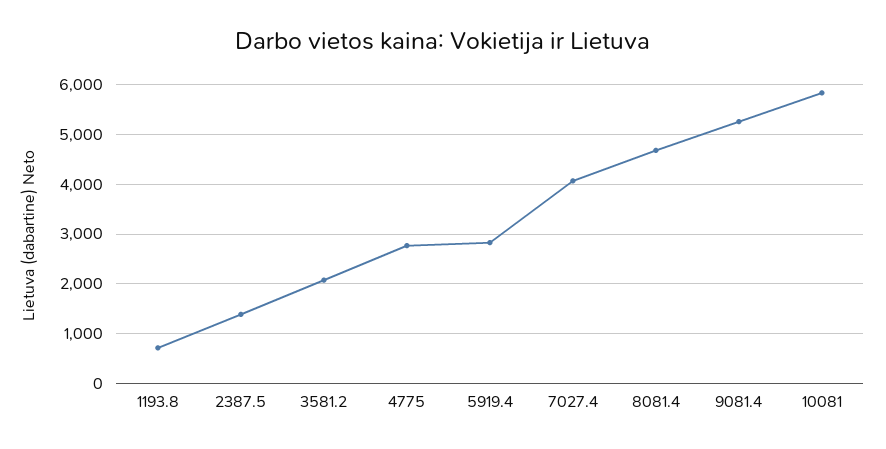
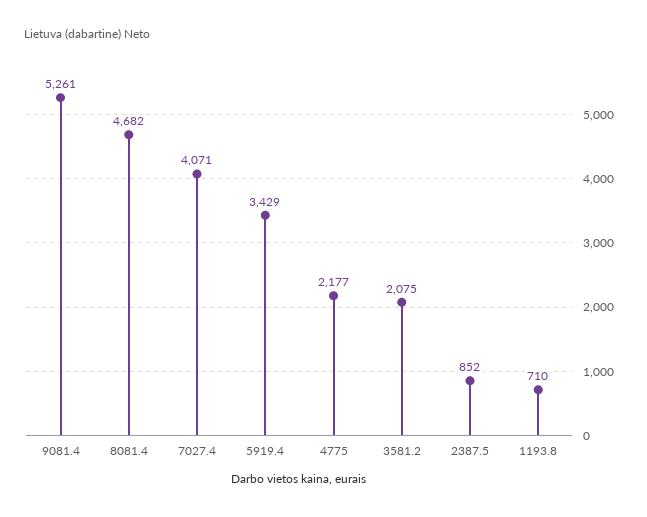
2387.5: 1400 -> 852
4775: 2800 -> 2177
5919.4: 2800 -> 3429
10081: 5800 -> none

